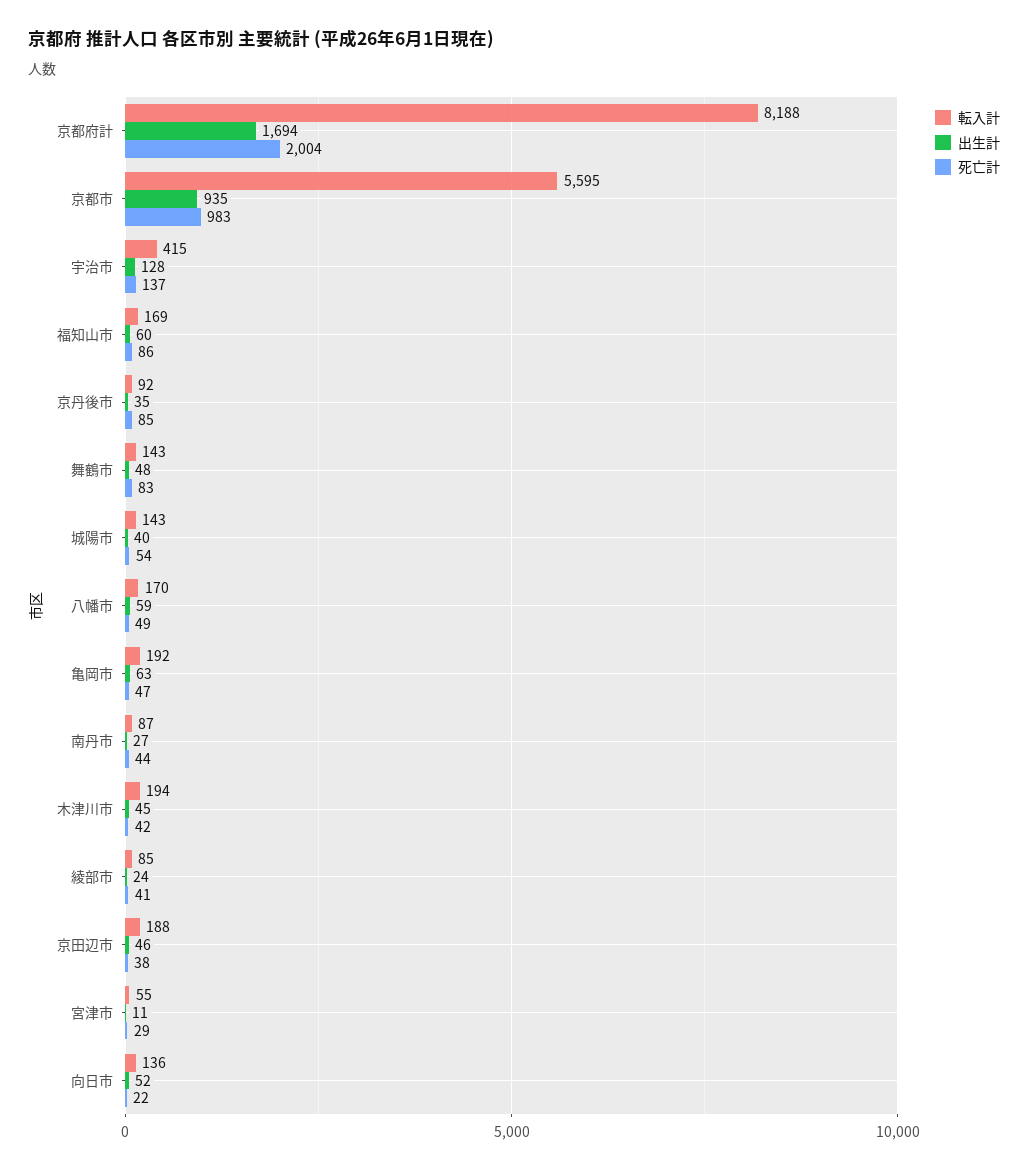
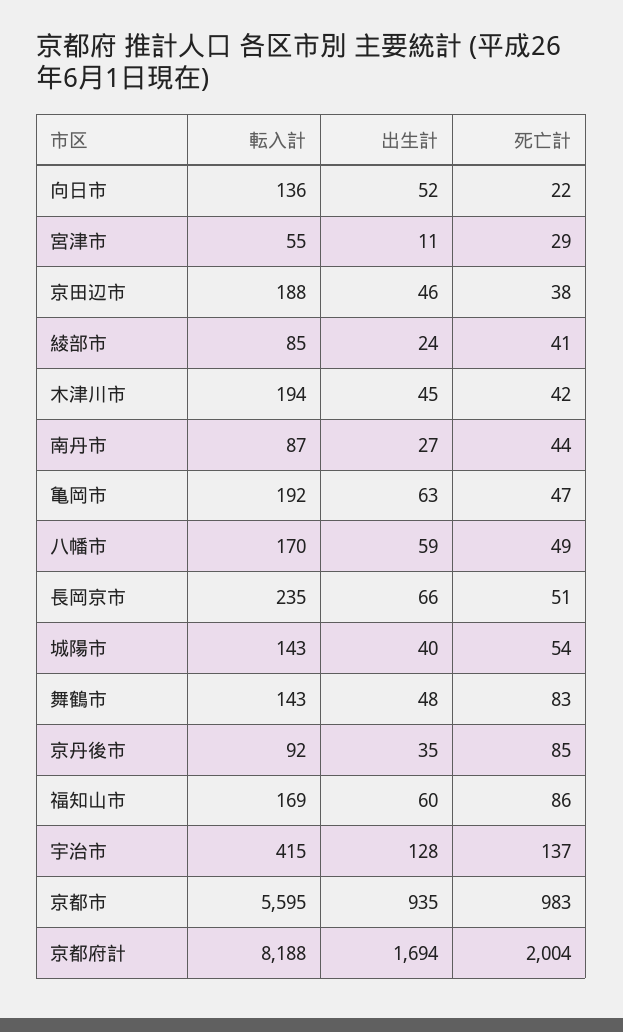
転入計, 長岡京市: none -> 235
出生計, 長岡京市: none -> 66
死亡計, 長岡京市: none -> 51

